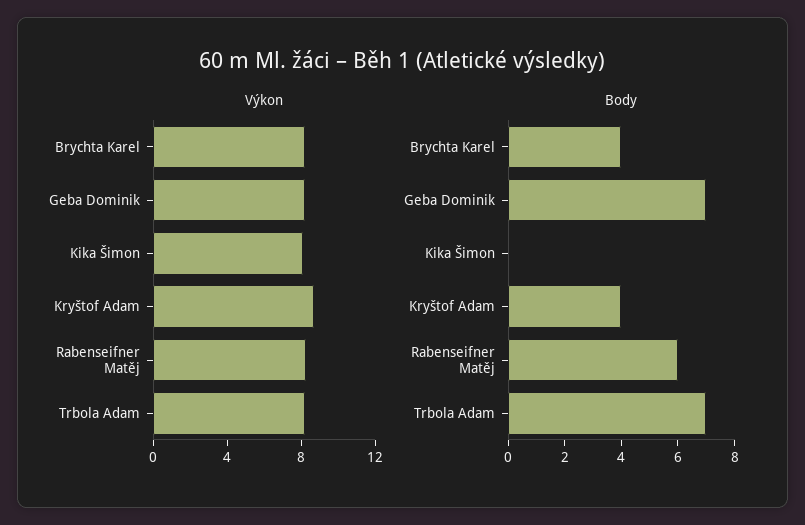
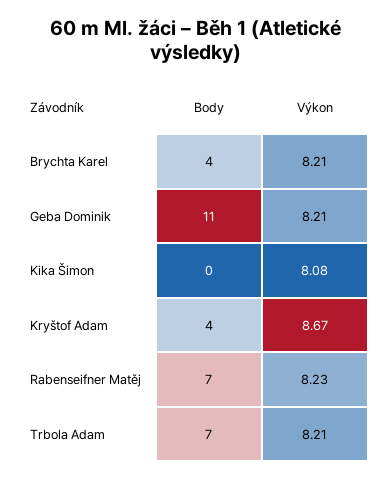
Body, Geba Dominik: 7 -> 11
Body, Rabenseifner Matěj: 6 -> 7

